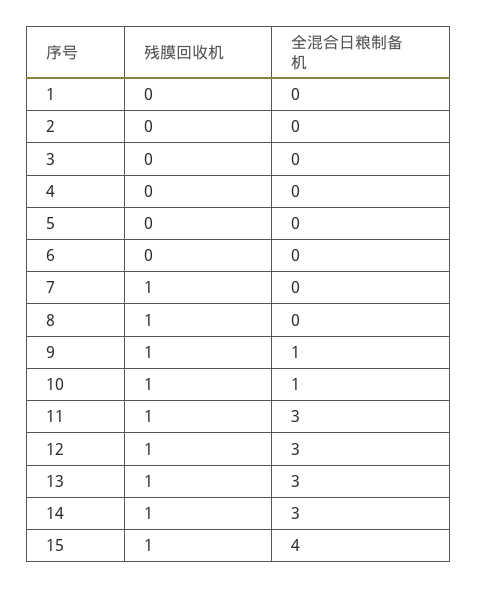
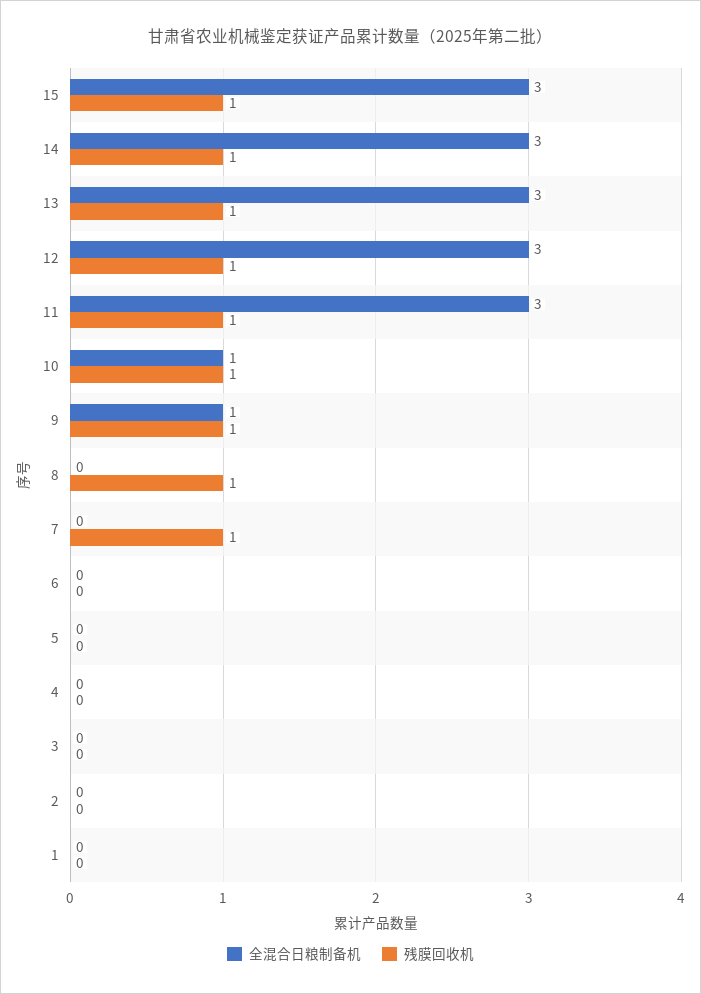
全混合日粮制备机, 15: 4 -> 3

